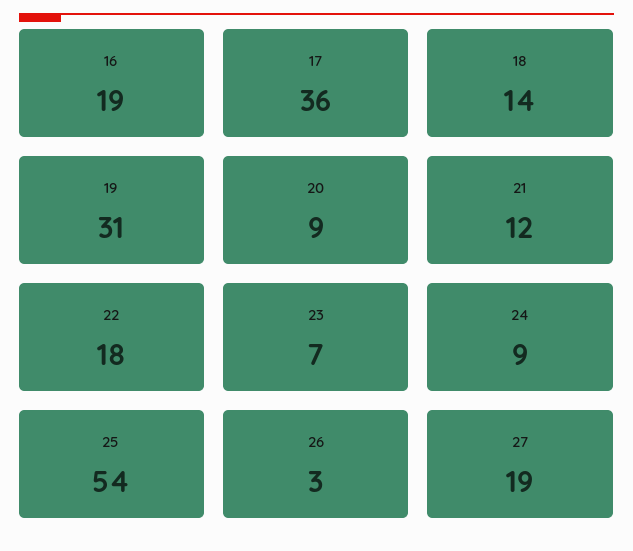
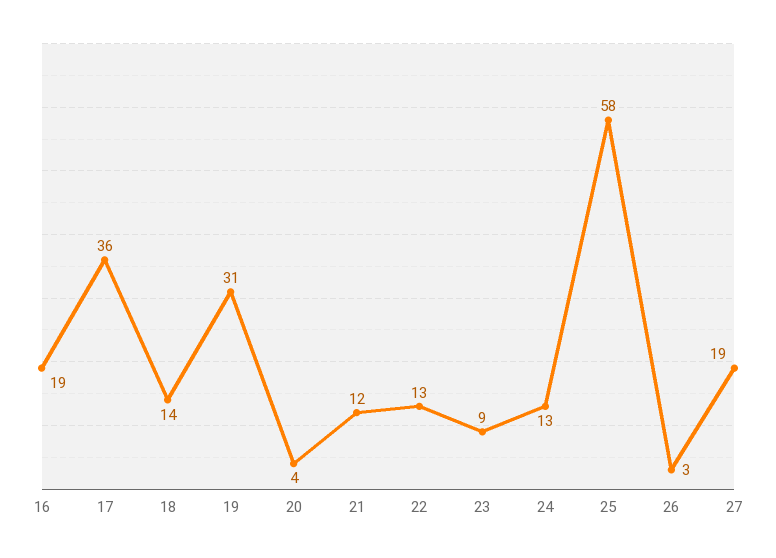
20: 9 -> 4
22: 18 -> 13
23: 7 -> 9
24: 9 -> 13
25: 54 -> 58

